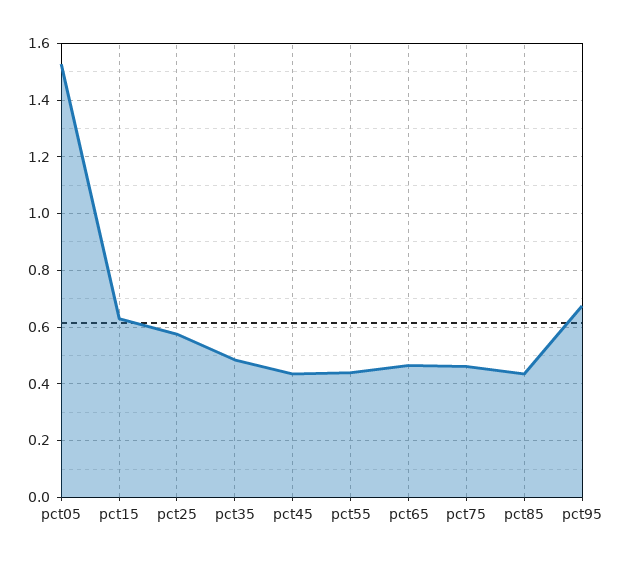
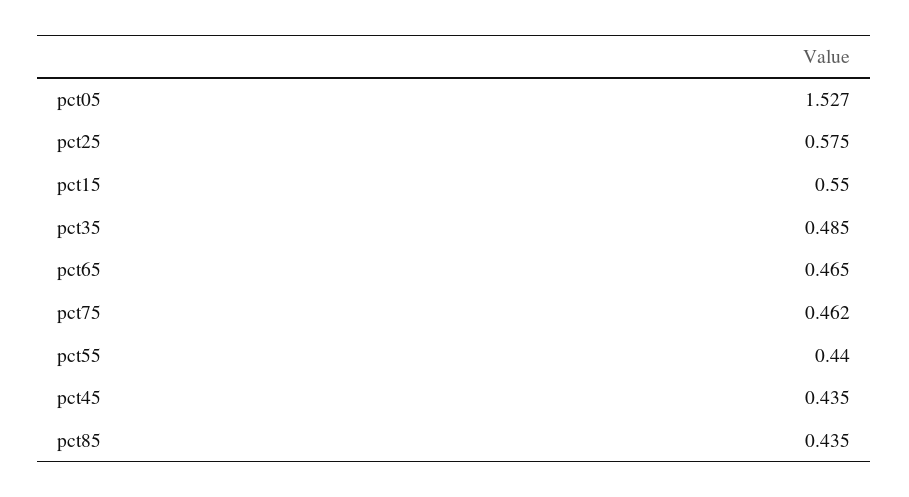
pct15: 0.625 -> 0.55
pct95: 0.675 -> none

